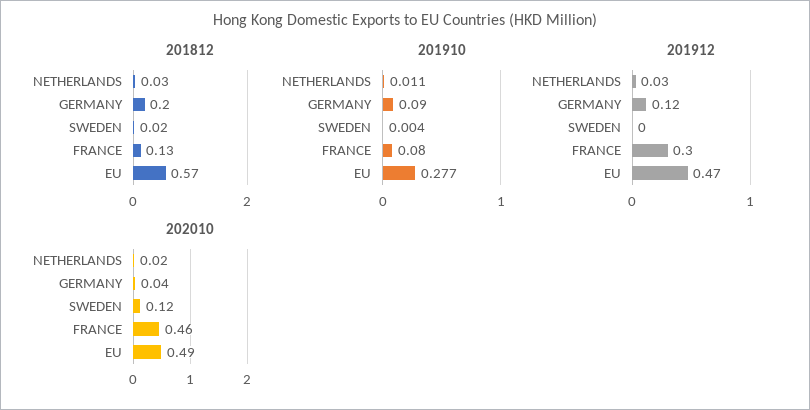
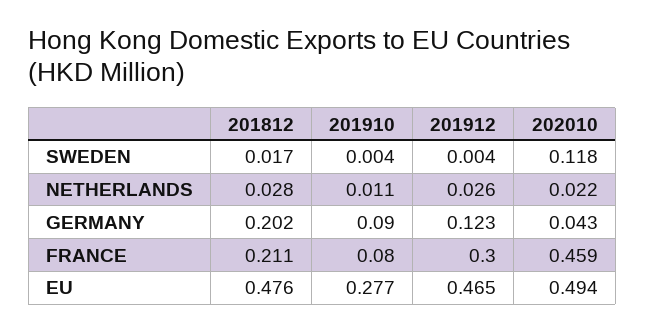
201812, FRANCE: 0.13 -> 0.211
201812, EU: 0.57 -> 0.476

